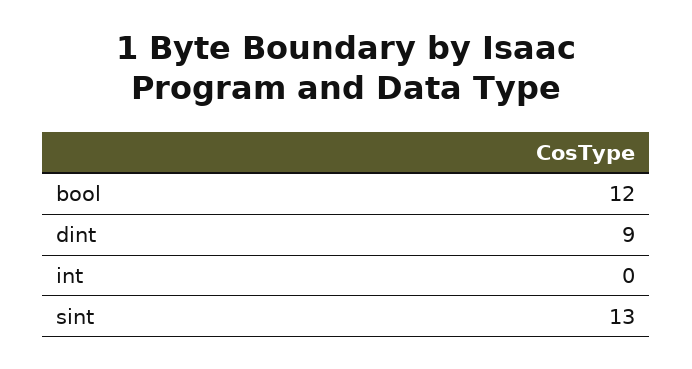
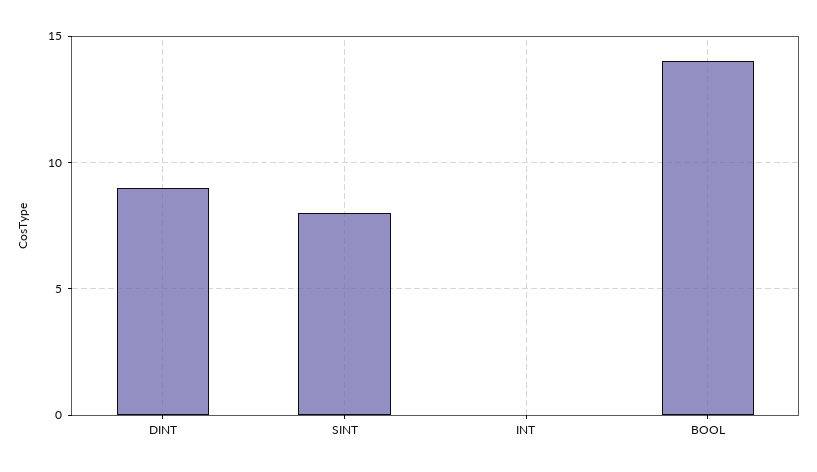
bool: 12 -> 14
sint: 13 -> 8

